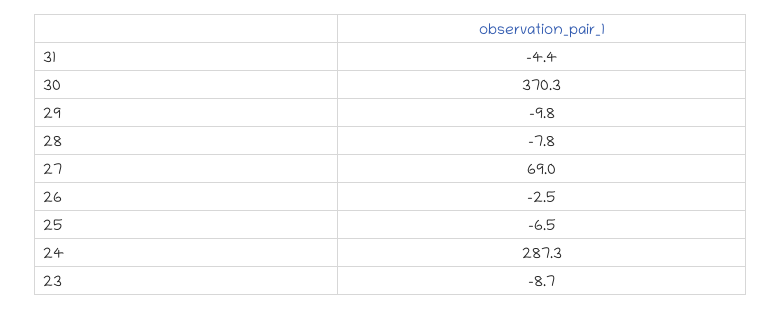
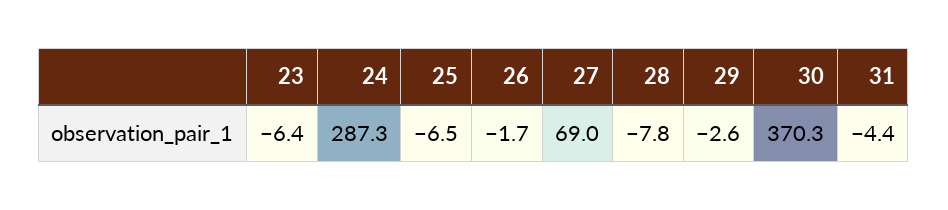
29: -9.8 -> -2.6
26: -2.5 -> -1.7
23: -8.7 -> -6.4

